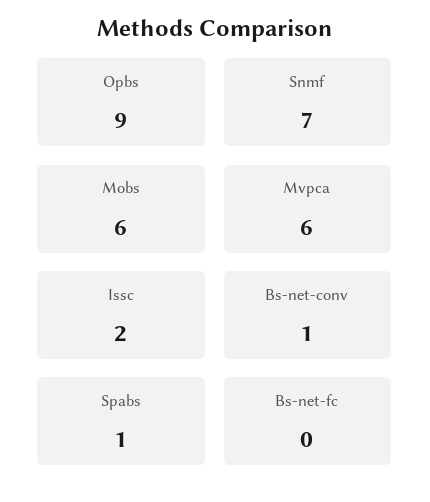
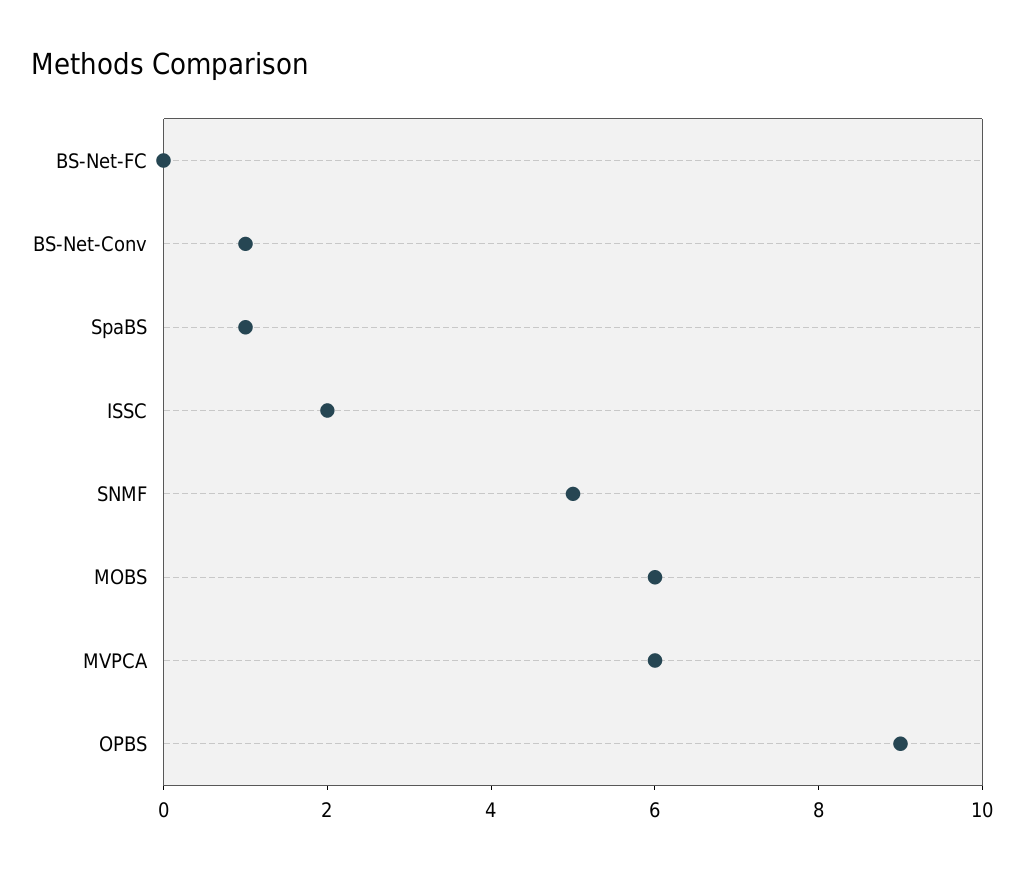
Snmf: 7 -> 5

